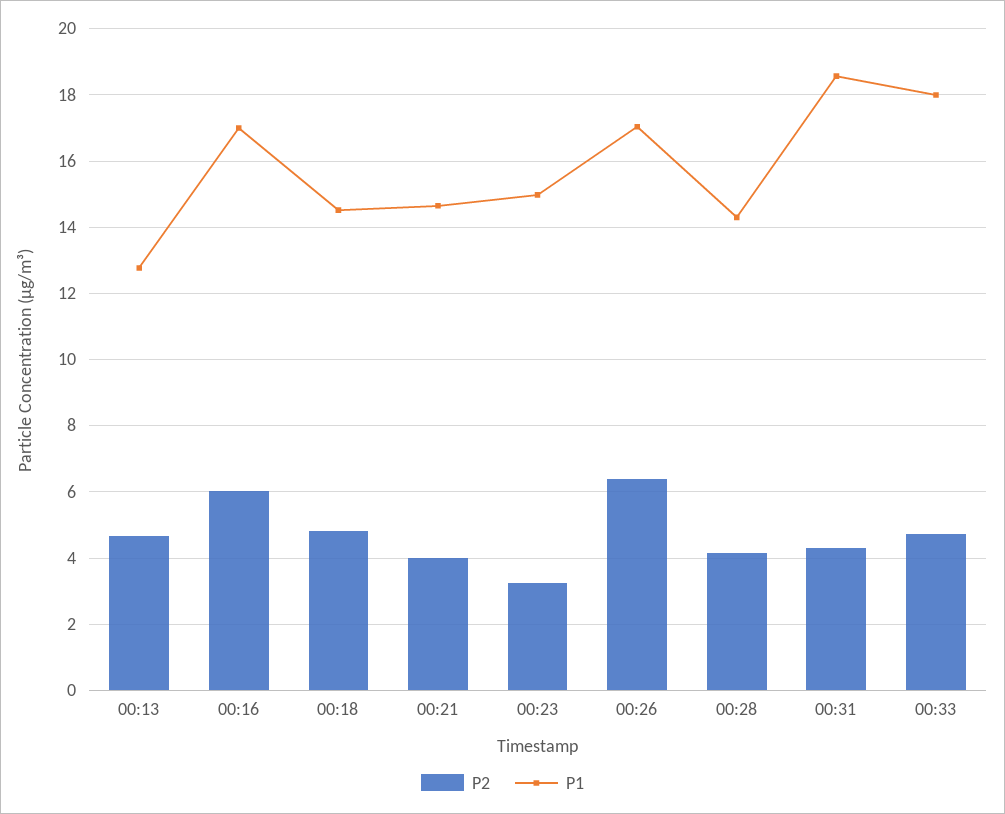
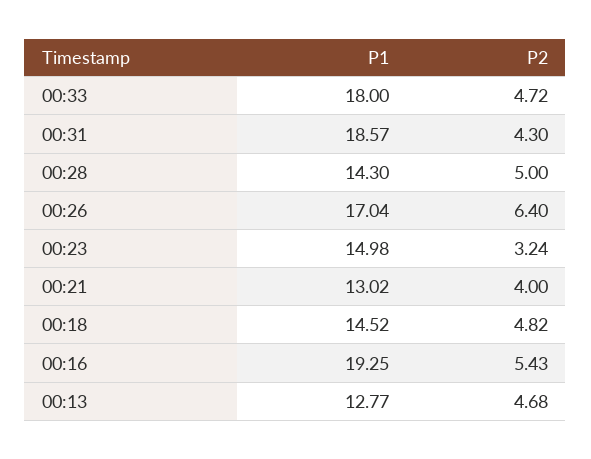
P2, 00:16: 6 -> 5.43
P1, 00:16: 17 -> 19.25
P1, 00:21: 14.6 -> 13.02
P2, 00:28: 4.2 -> 5

